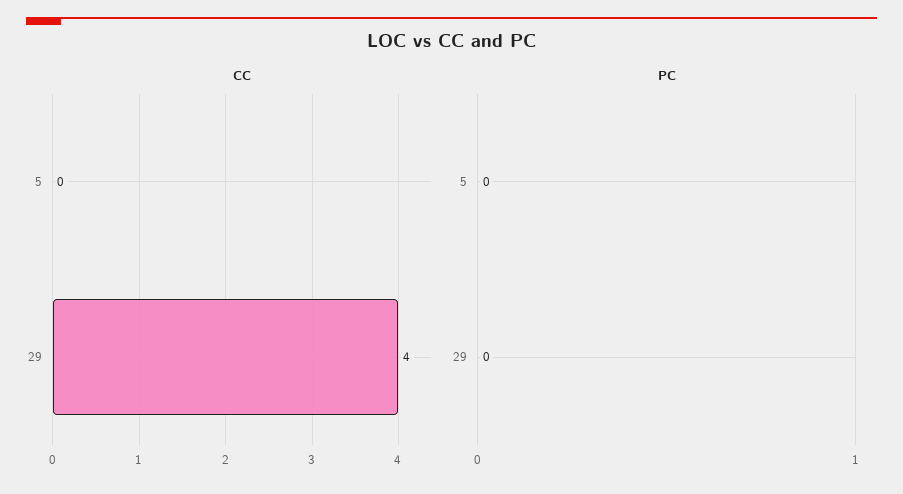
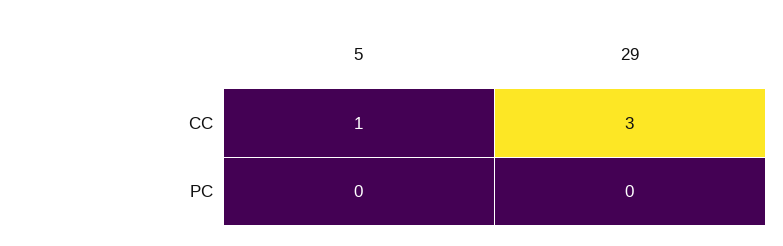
CC, 5: 0 -> 1
CC, 29: 4 -> 3

